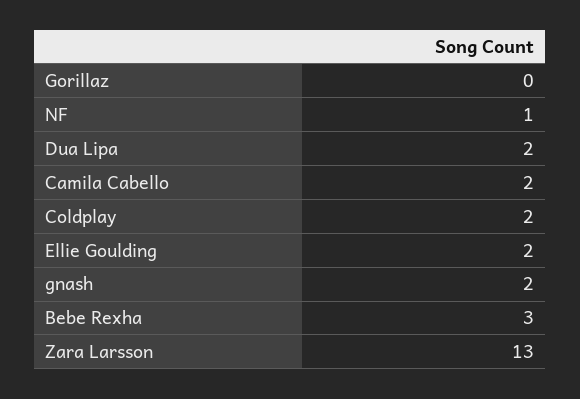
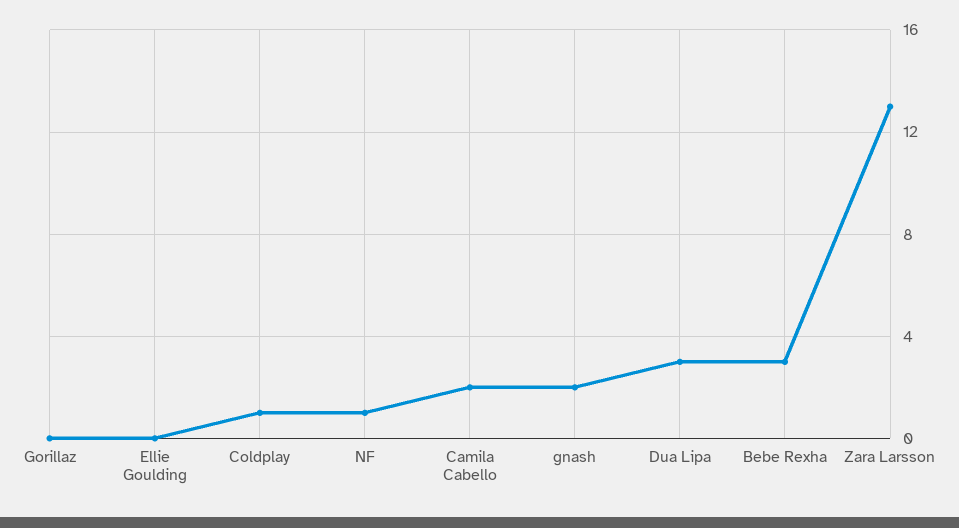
Dua Lipa: 2 -> 3
Coldplay: 2 -> 1
Ellie Goulding: 2 -> 0

